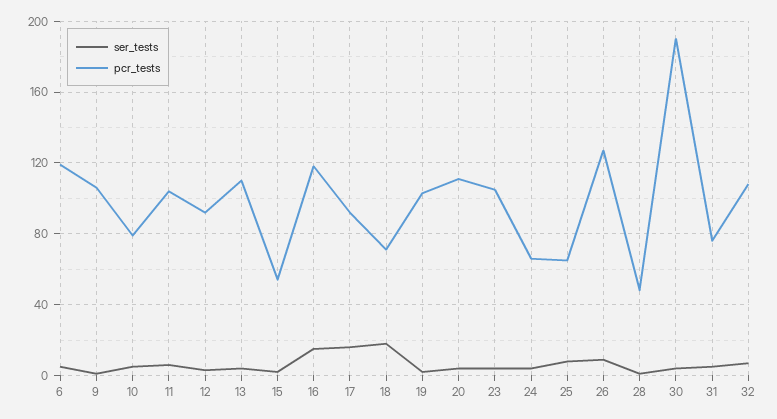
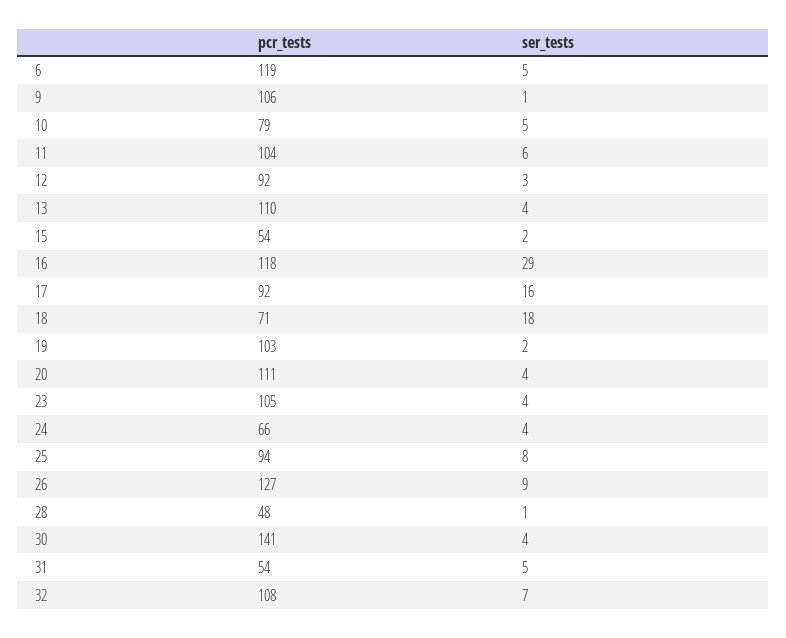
ser_tests, 16: 15 -> 29
pcr_tests, 25: 65 -> 94
pcr_tests, 30: 190 -> 141
pcr_tests, 31: 75 -> 54

